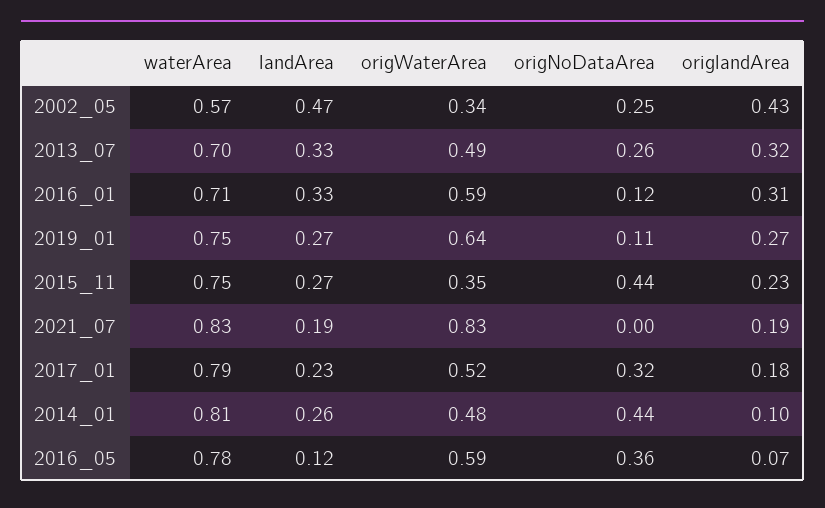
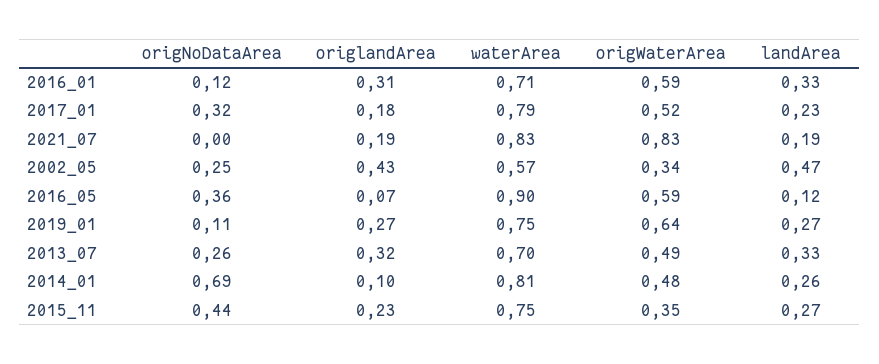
origNoDataArea, 2014_01: 0.44 -> 0.69
waterArea, 2016_05: 0.78 -> 0.9

